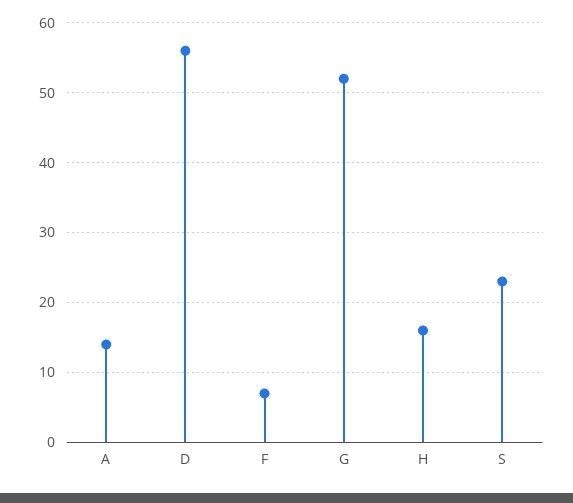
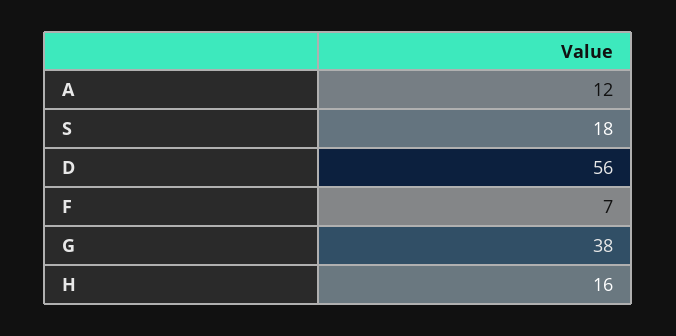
A: 14 -> 12
G: 52 -> 38
S: 23 -> 18

